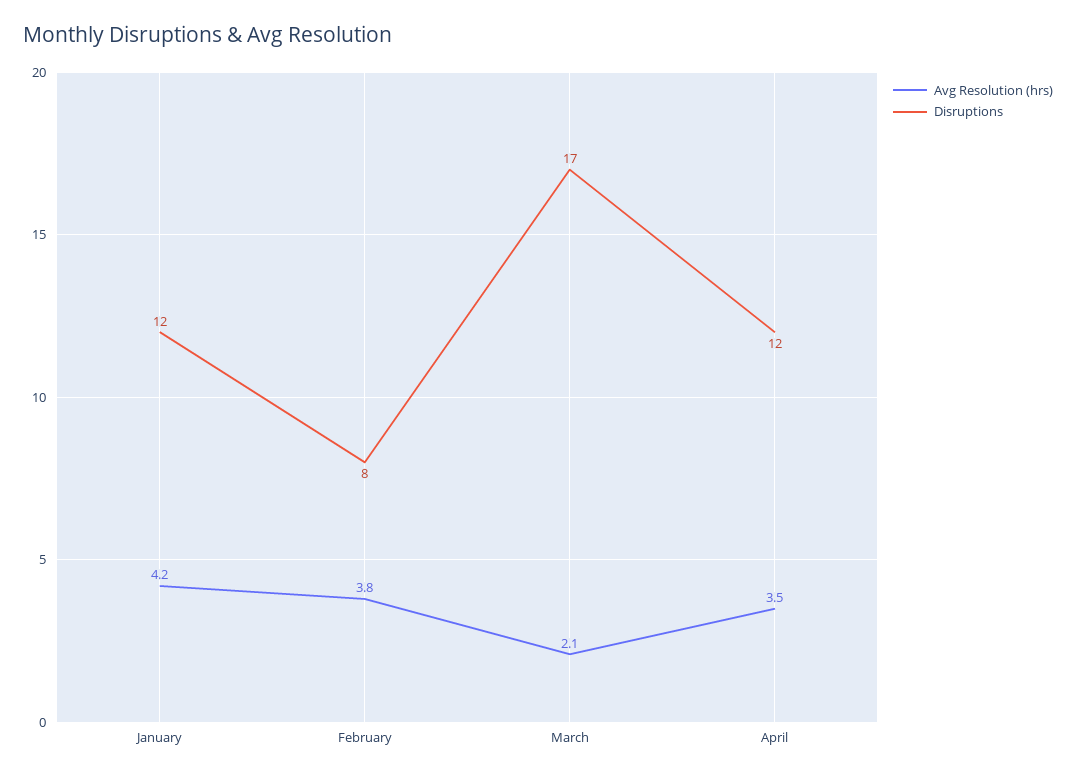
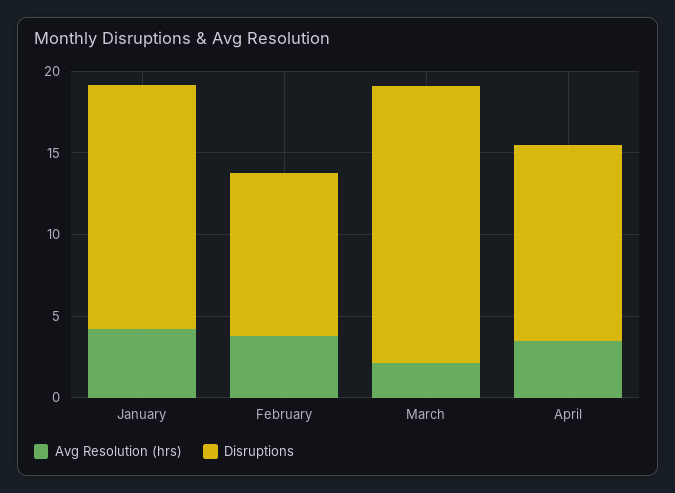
Disruptions, January: 12 -> 15
Disruptions, February: 8 -> 10

